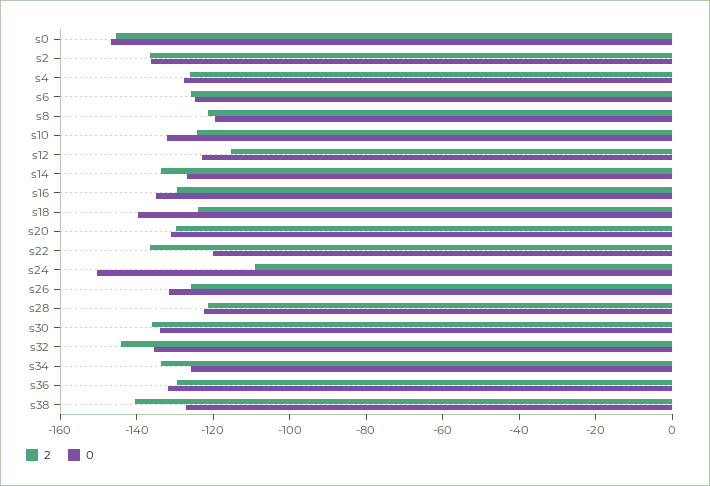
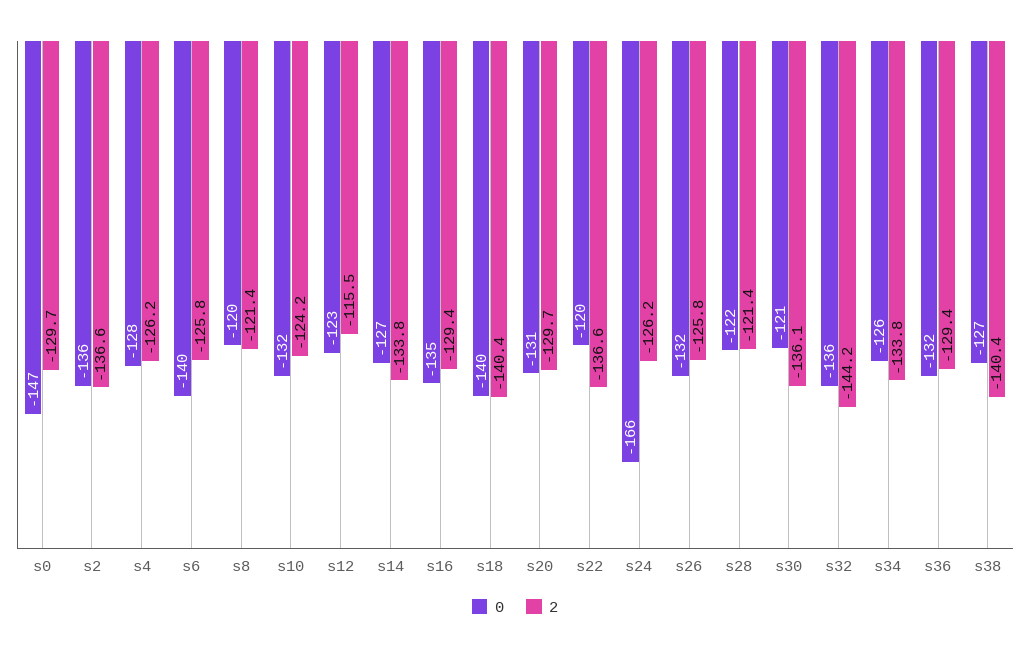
2, s0: -145 -> -129.7
0, s6: -125 -> -140
2, s18: -125 -> -140.4
2, s24: -110 -> -126.2
0, s24: -150 -> -166
0, s30: -135 -> -121

